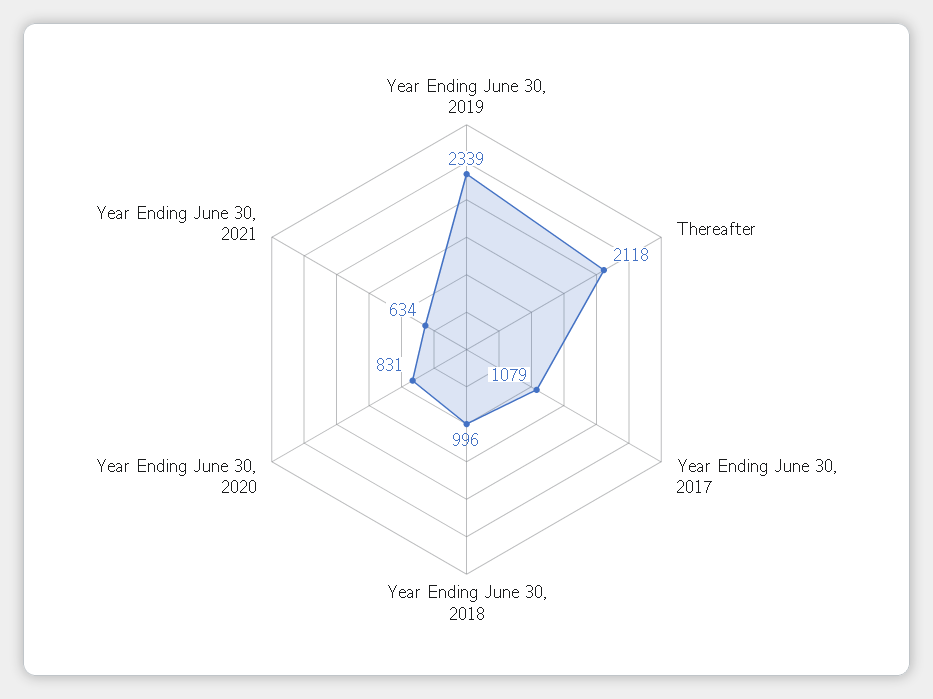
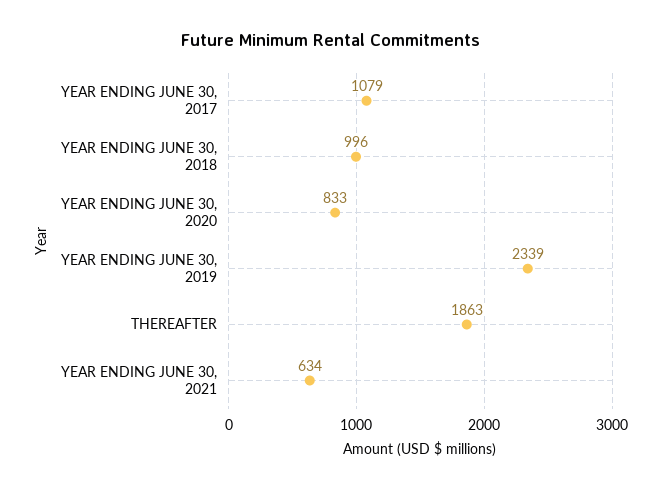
Thereafter: 2118 -> 1863
Year Ending June 30, 2020: 831 -> 833

